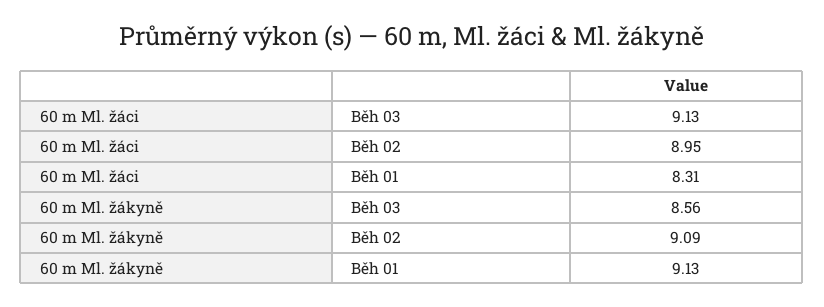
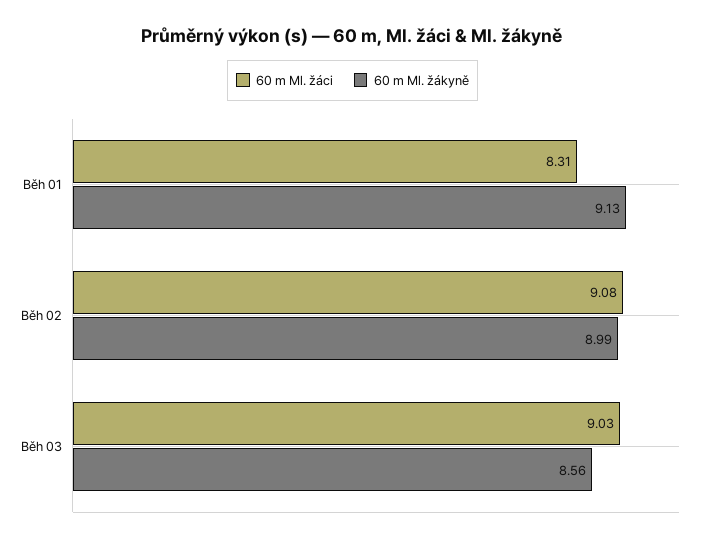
60 m Ml. žáci, Běh 03: 9.13 -> 9.03
60 m Ml. žáci, Běh 02: 8.95 -> 9.08
60 m Ml. žákyně, Běh 02: 9.09 -> 8.99

